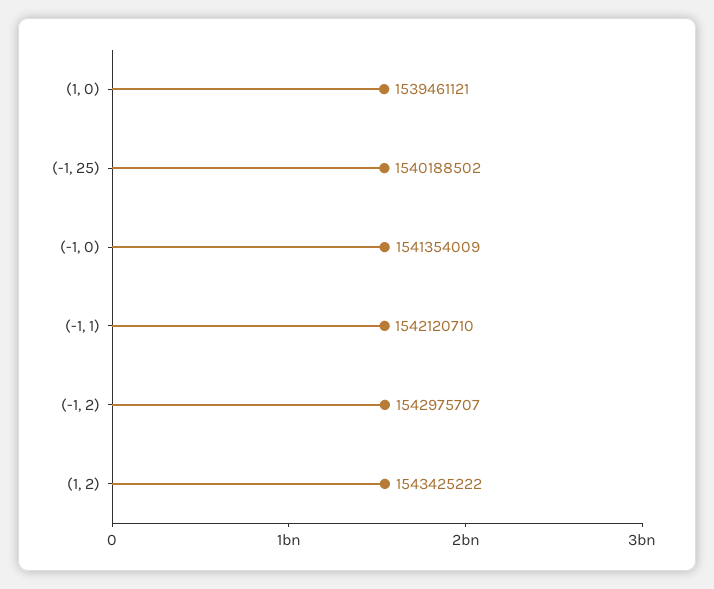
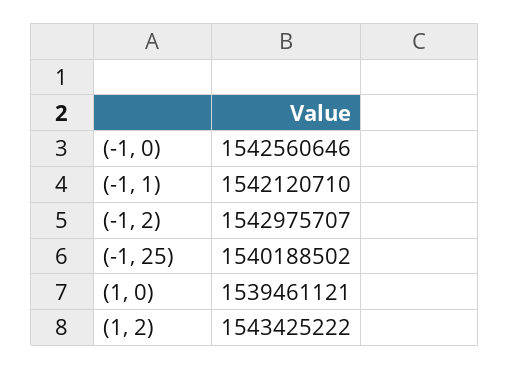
(-1, 0): 1541354009 -> 1542560646

